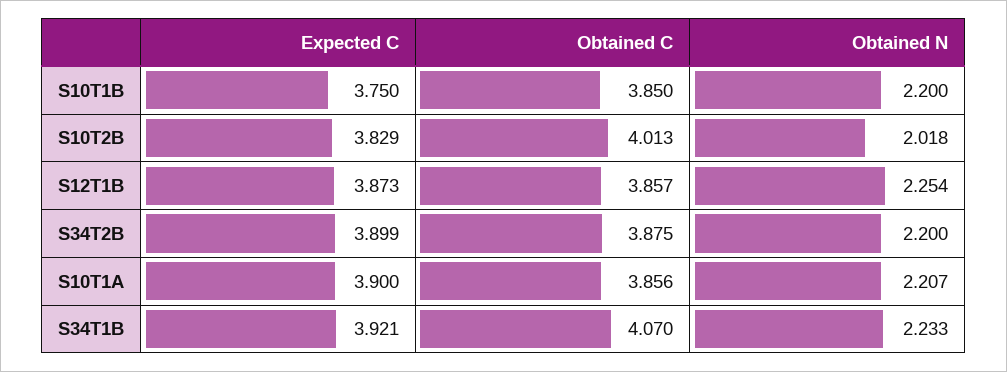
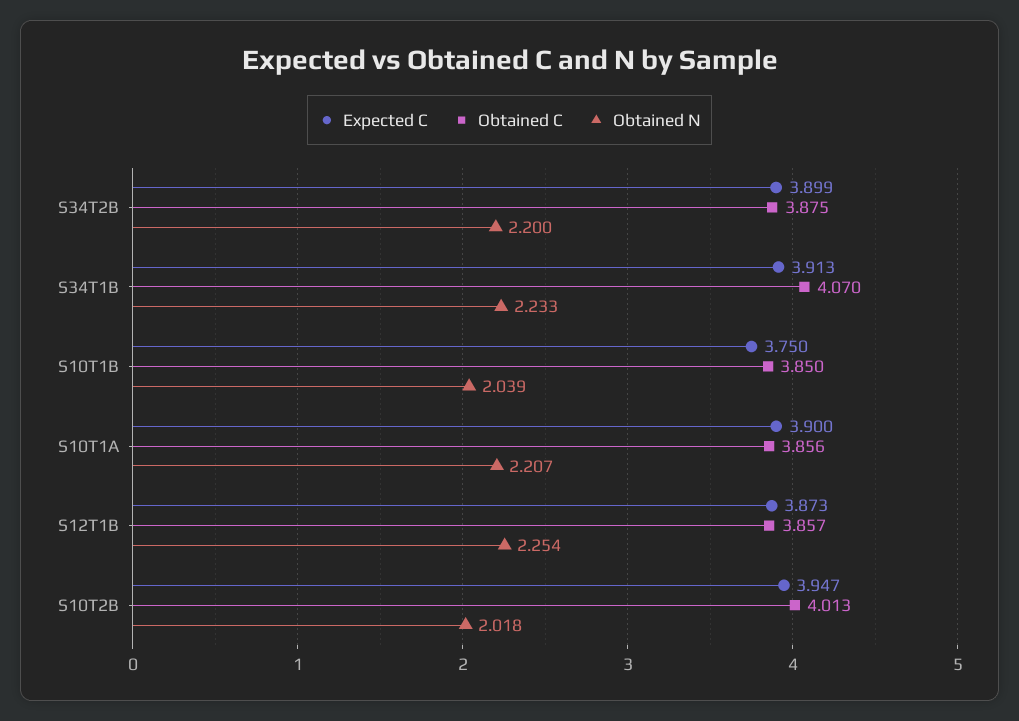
Obtained N, S10T1B: 2.2 -> 2.039
Expected C, S10T2B: 3.829 -> 3.947
Expected C, S34T1B: 3.921 -> 3.913

